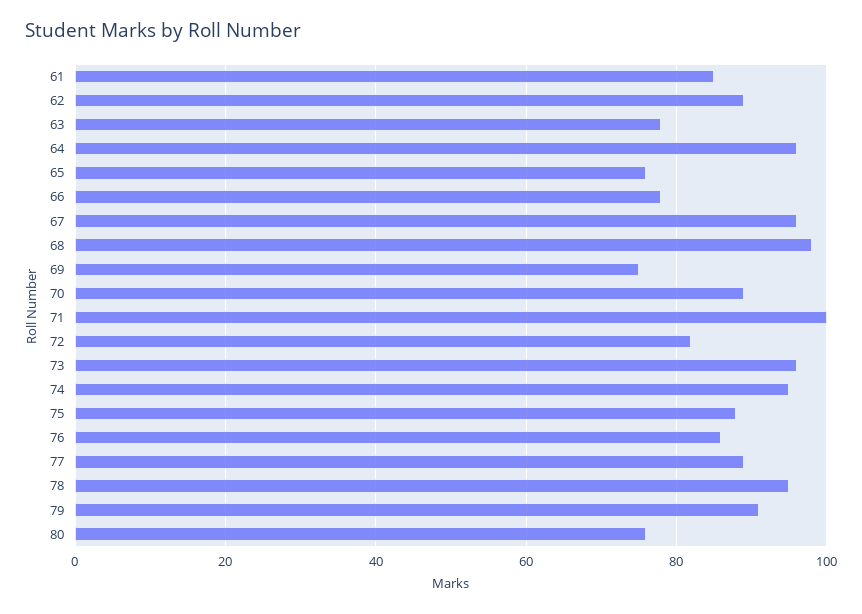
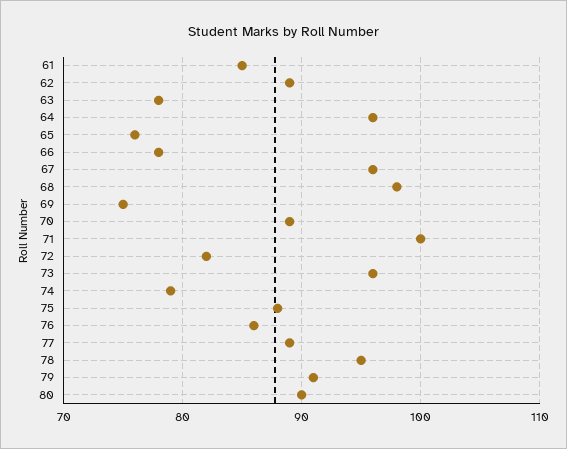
74: 95 -> 79
80: 75 -> 90

